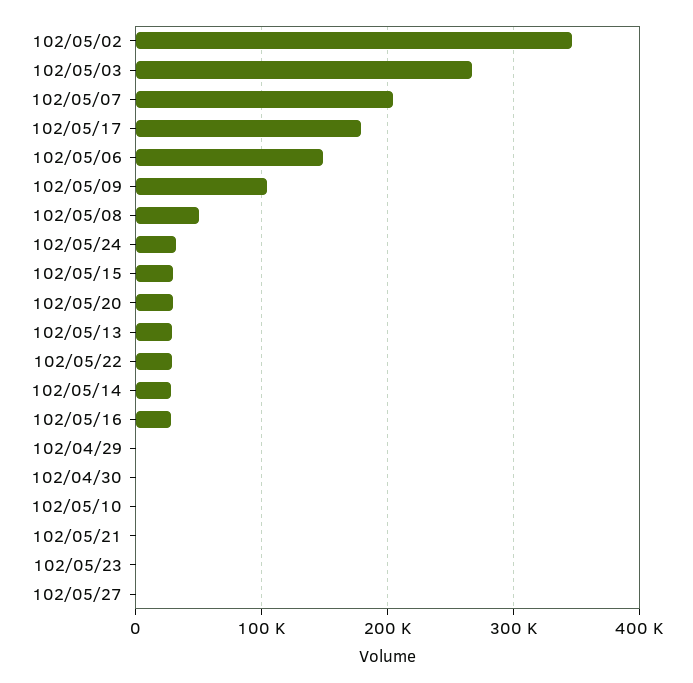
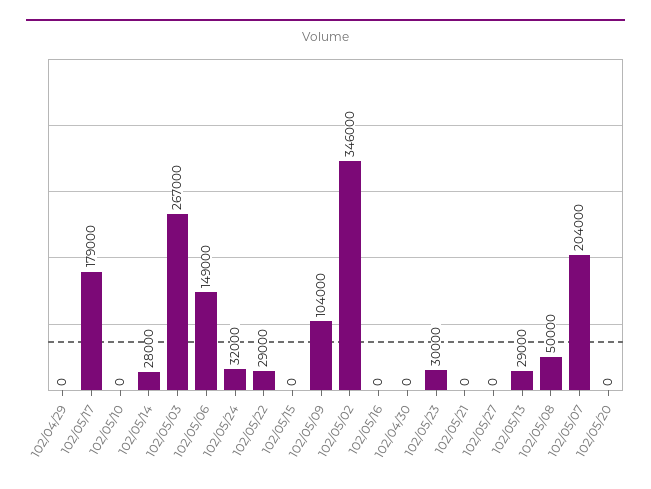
102/05/15: 30000 -> 0
102/05/20: 30000 -> 0
102/05/16: 30000 -> 0
102/05/23: 0 -> 30000

